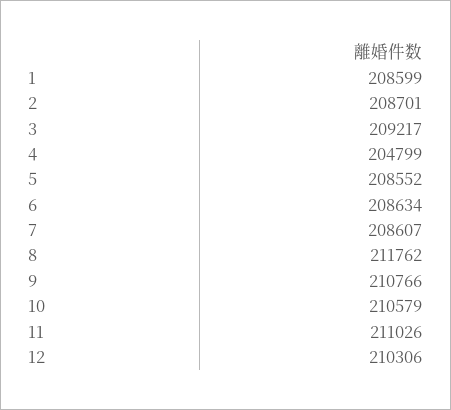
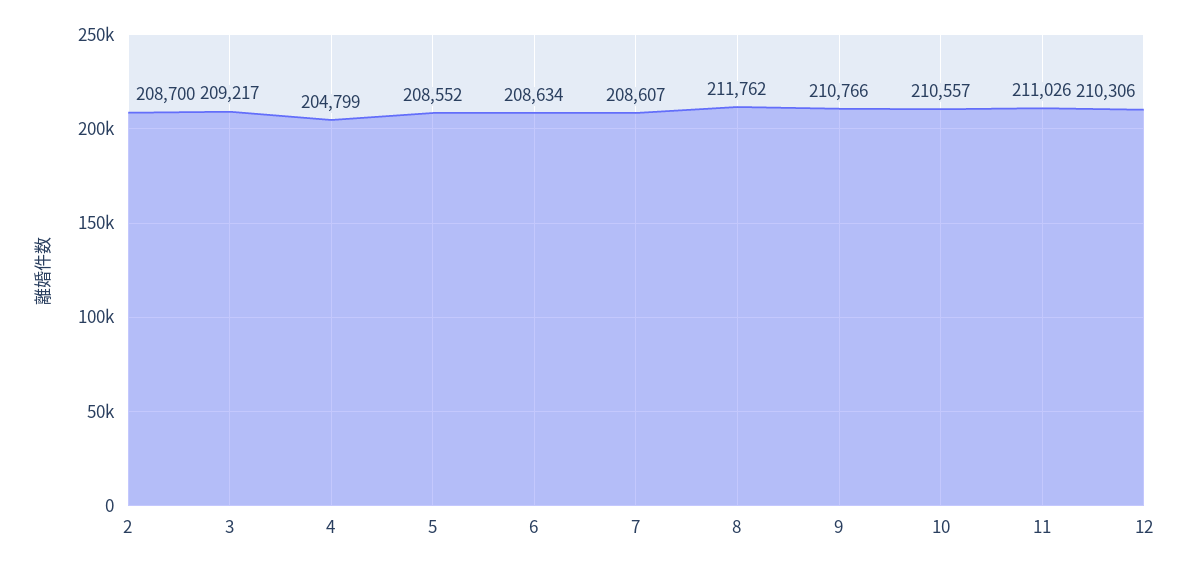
1: 208599 -> none
2: 208701 -> 208700
10: 210579 -> 210557

